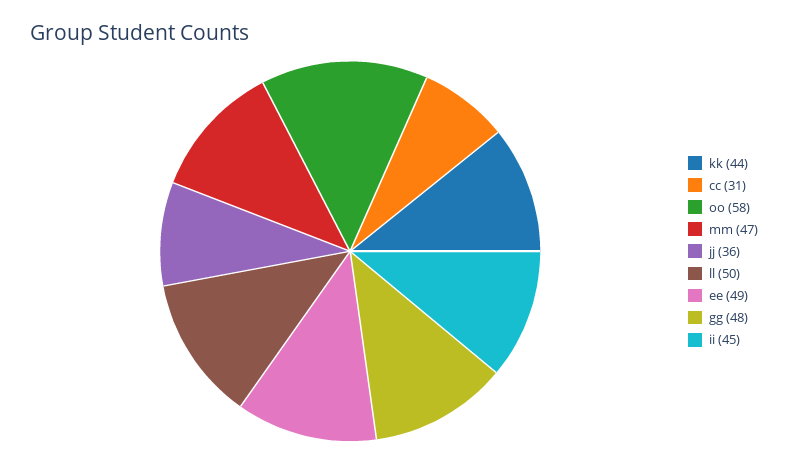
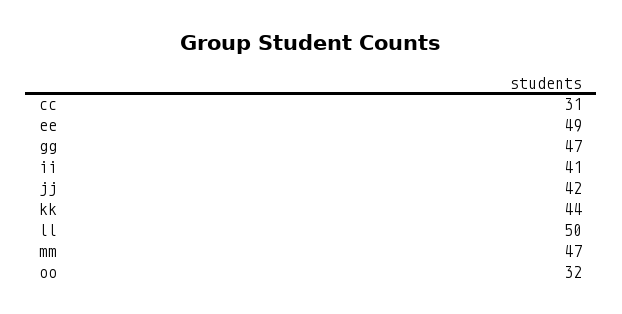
oo: 58 -> 32
jj: 36 -> 42
gg: 48 -> 47
ii: 45 -> 41

